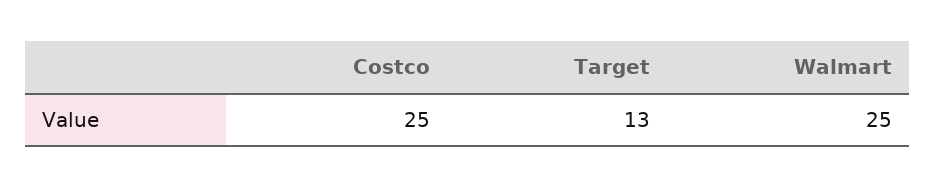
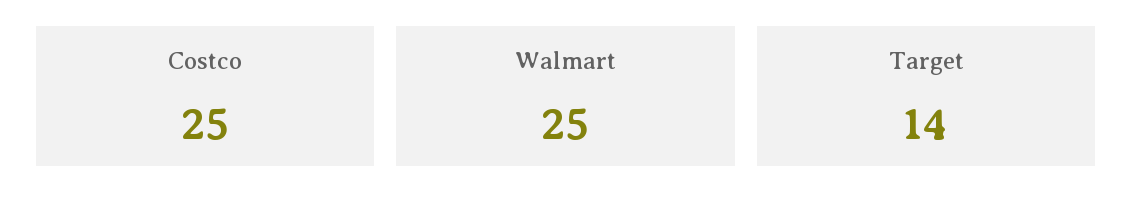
Target: 13 -> 14

